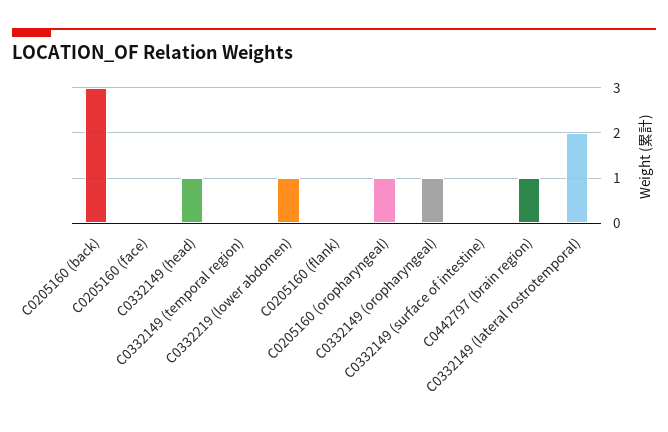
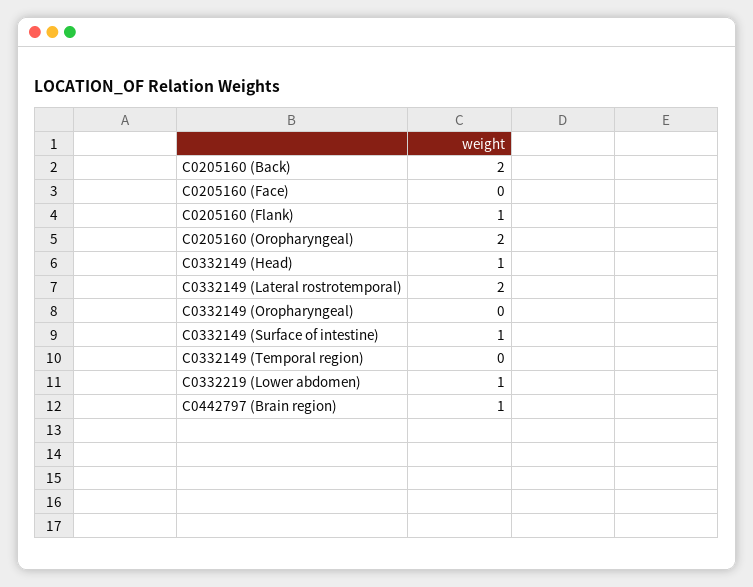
C0205160 (back): 3 -> 2
C0205160 (flank): 0 -> 1
C0205160 (oropharyngeal): 1 -> 2
C0332149 (oropharyngeal): 1 -> 0
C0332149 (surface of intestine): 0 -> 1

